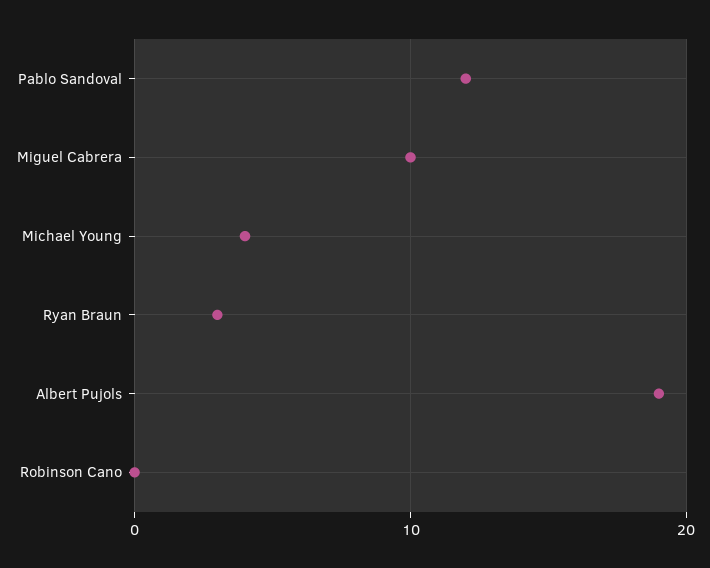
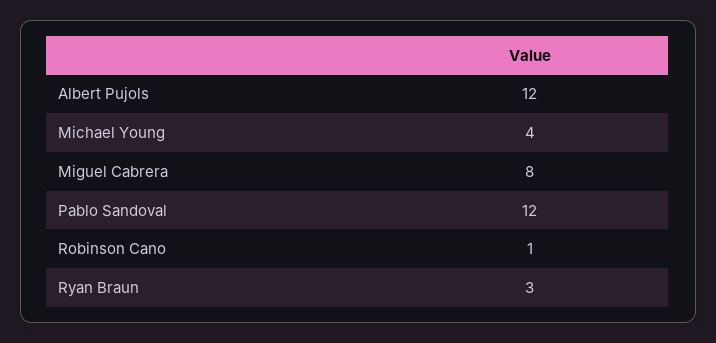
Miguel Cabrera: 10 -> 8
Albert Pujols: 19 -> 12
Robinson Cano: 0 -> 1

